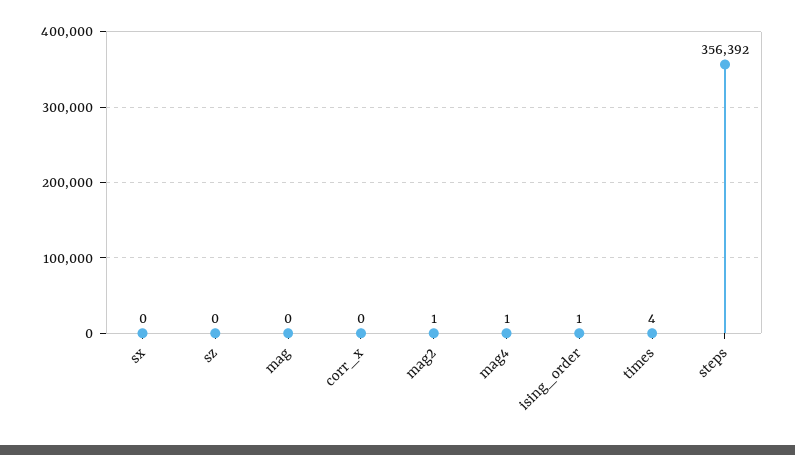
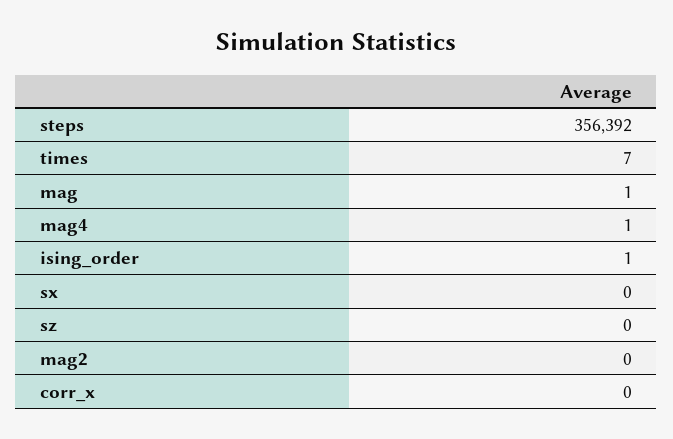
mag: 0 -> 1
mag2: 1 -> 0
times: 4 -> 7

